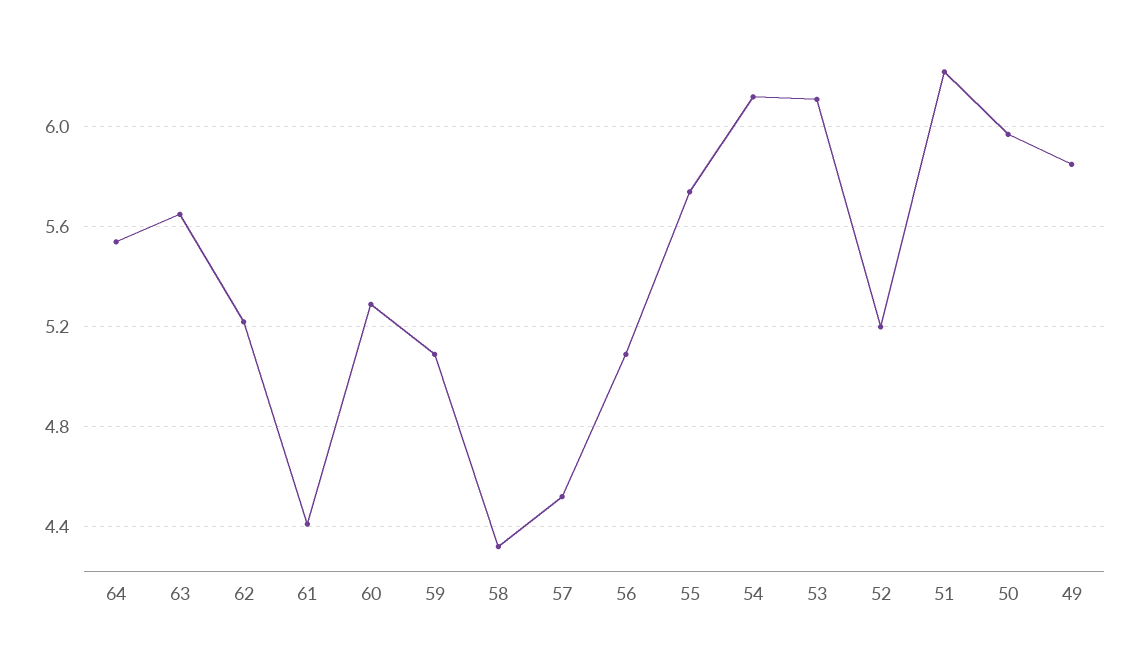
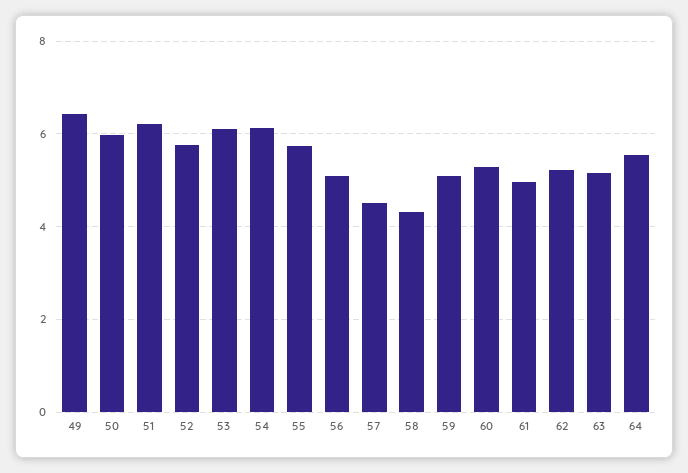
63: 5.65 -> 5.2
61: 4.4 -> 5
52: 5.2 -> 5.8
49: 5.85 -> 6.4

